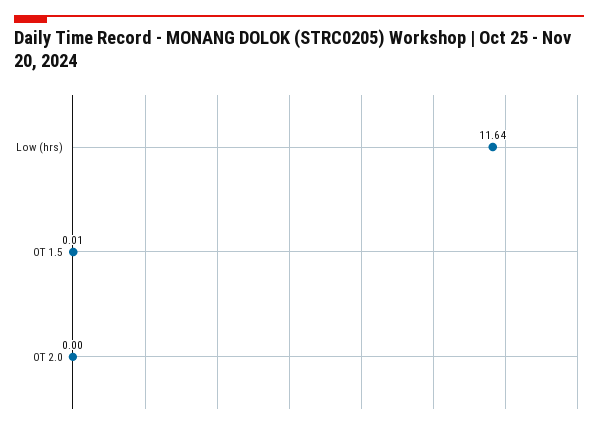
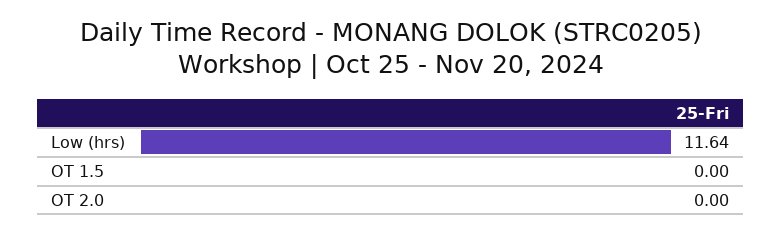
OT 1.5: 0.01 -> 0

